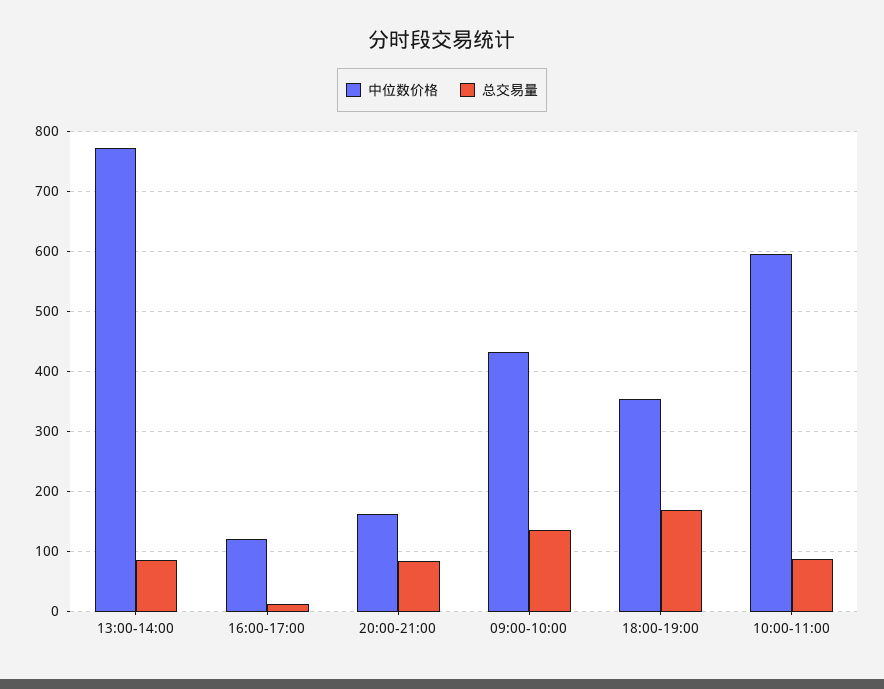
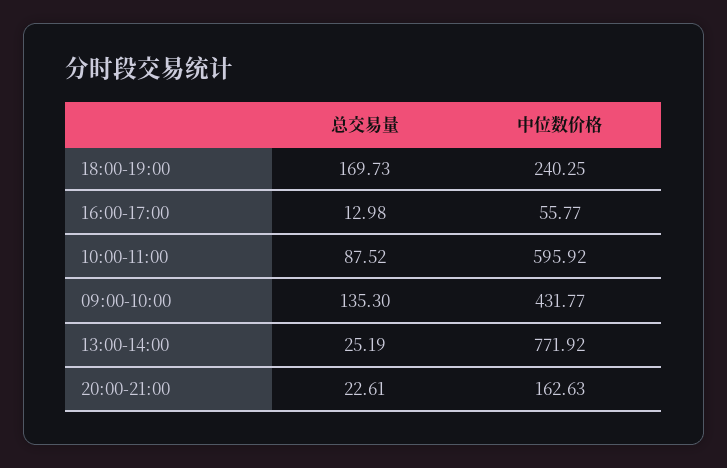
总交易量, 13:00-14:00: 80 -> 25.19
中位数价格, 16:00-17:00: 120 -> 55.77
总交易量, 20:00-21:00: 80 -> 22.61
中位数价格, 18:00-19:00: 360 -> 240.25

